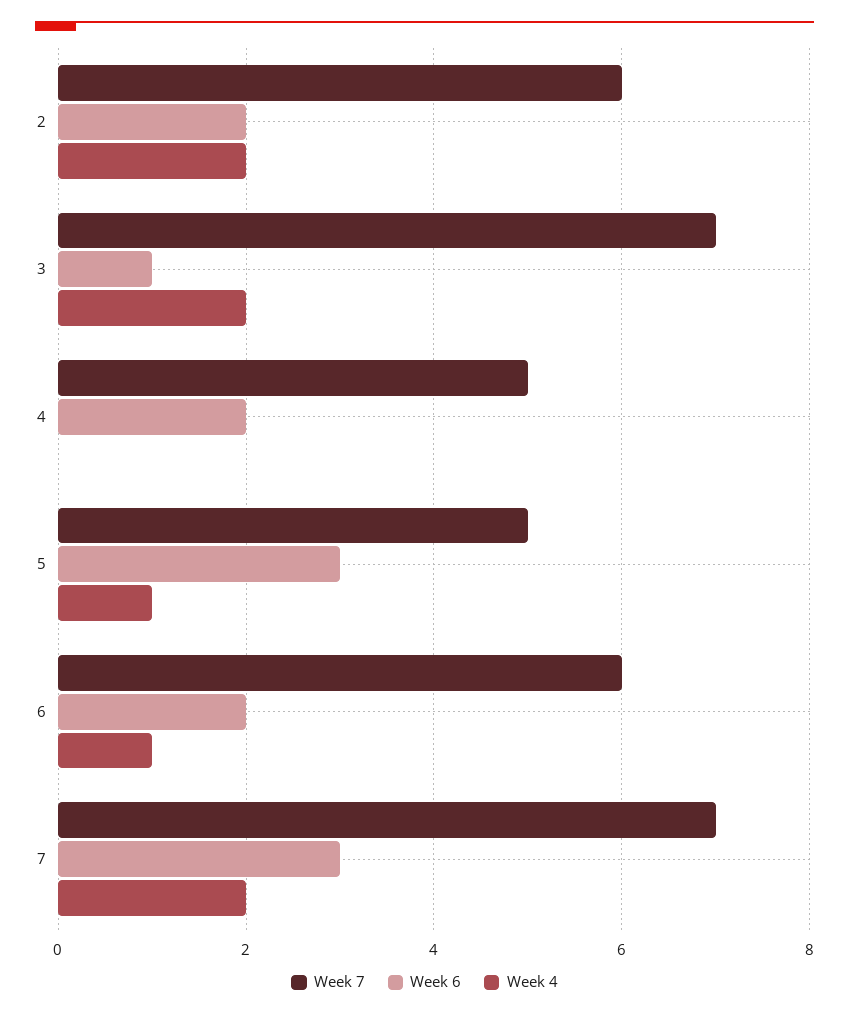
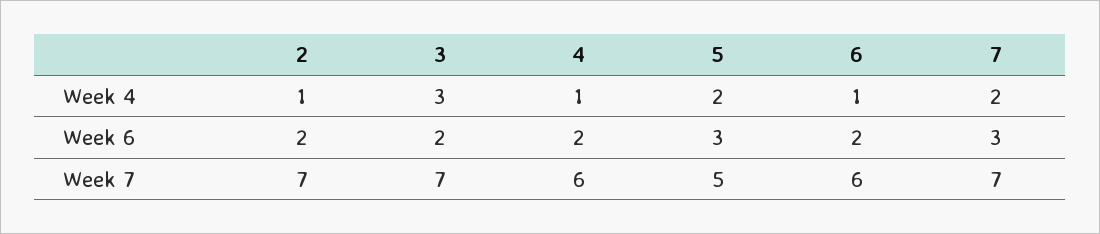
Week 7, 2: 6 -> 7
Week 4, 2: 2 -> 1
Week 6, 3: 1 -> 2
Week 4, 3: 2 -> 3
Week 7, 4: 5 -> 6
Week 4, 4: 0 -> 1
Week 4, 5: 1 -> 2

